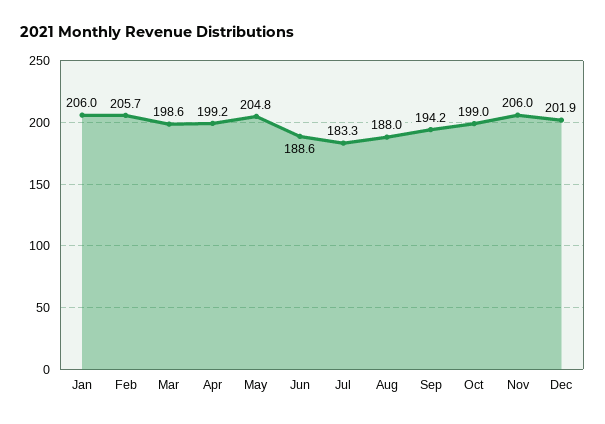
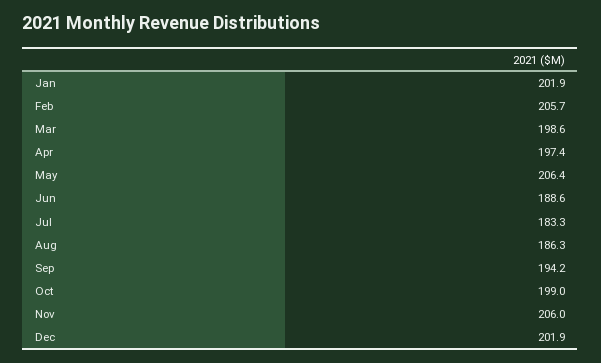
Jan: 206 -> 201.9
Apr: 199.2 -> 197.4
May: 204.8 -> 206.4
Aug: 188 -> 186.3

